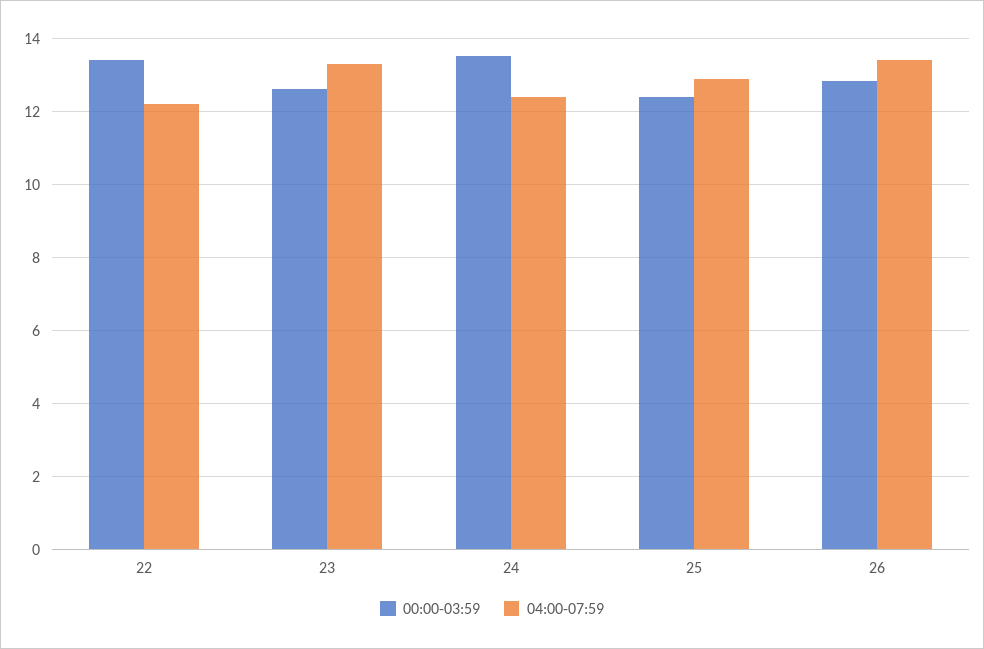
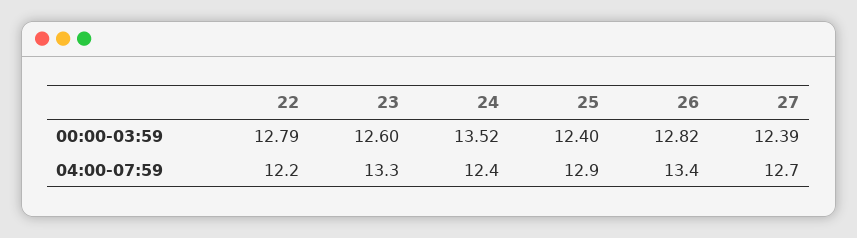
00:00-03:59, 22: 13.4 -> 12.79
00:00-03:59, 27: none -> 12.39
04:00-07:59, 27: none -> 12.7

